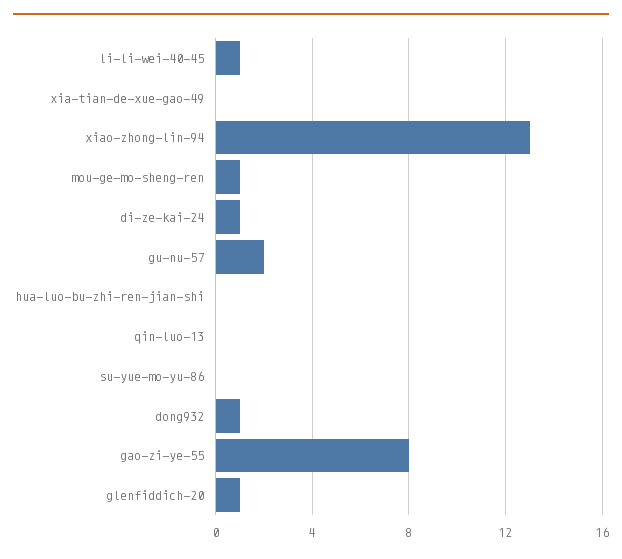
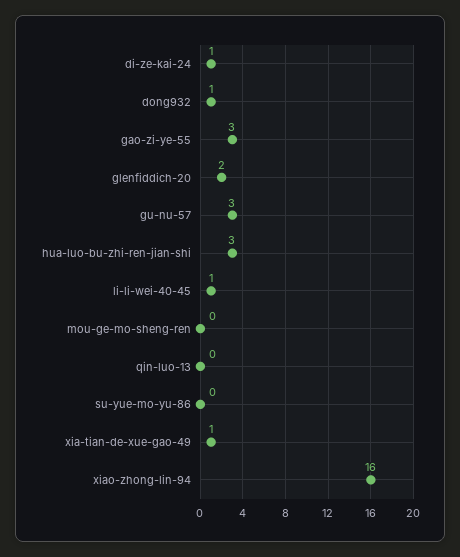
xia-tian-de-xue-gao-49: 0 -> 1
xiao-zhong-lin-94: 13 -> 16
mou-ge-mo-sheng-ren: 1 -> 0
gu-nu-57: 2 -> 3
hua-luo-bu-zhi-ren-jian-shi: 0 -> 3
gao-zi-ye-55: 8 -> 3
glenfiddich-20: 1 -> 2

